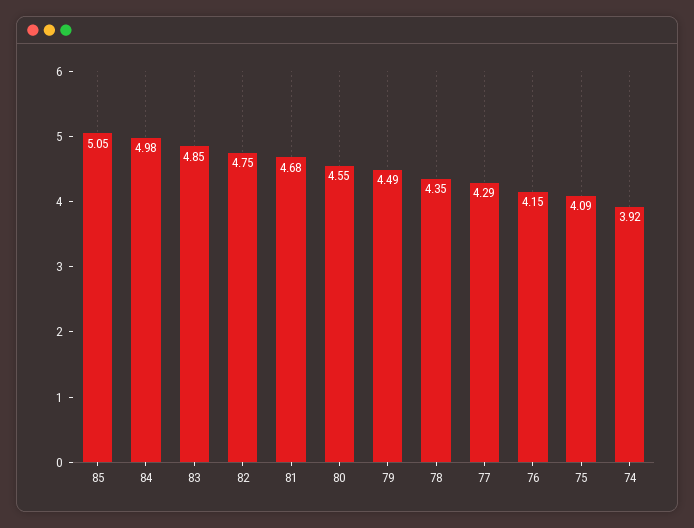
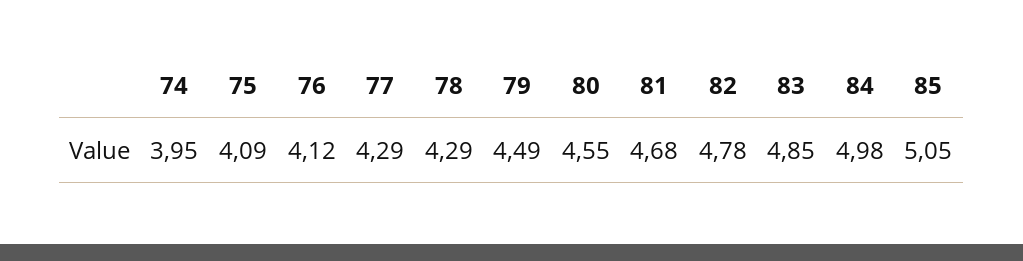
82: 4.75 -> 4.78
78: 4.35 -> 4.29
76: 4.15 -> 4.12
74: 3.92 -> 3.95

